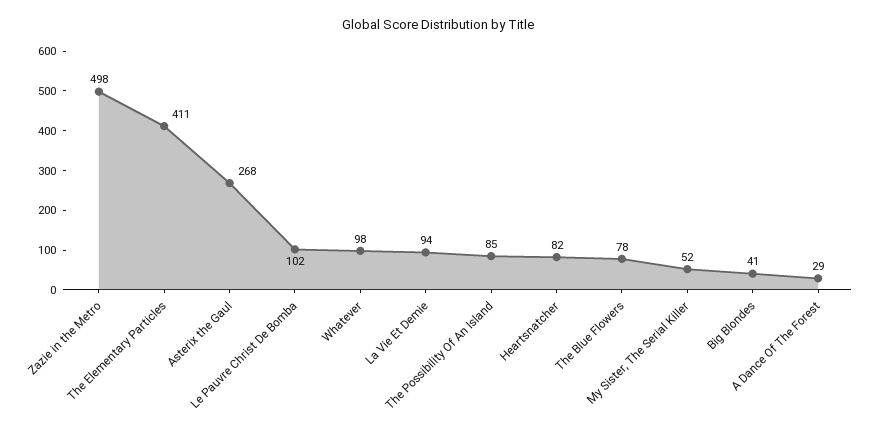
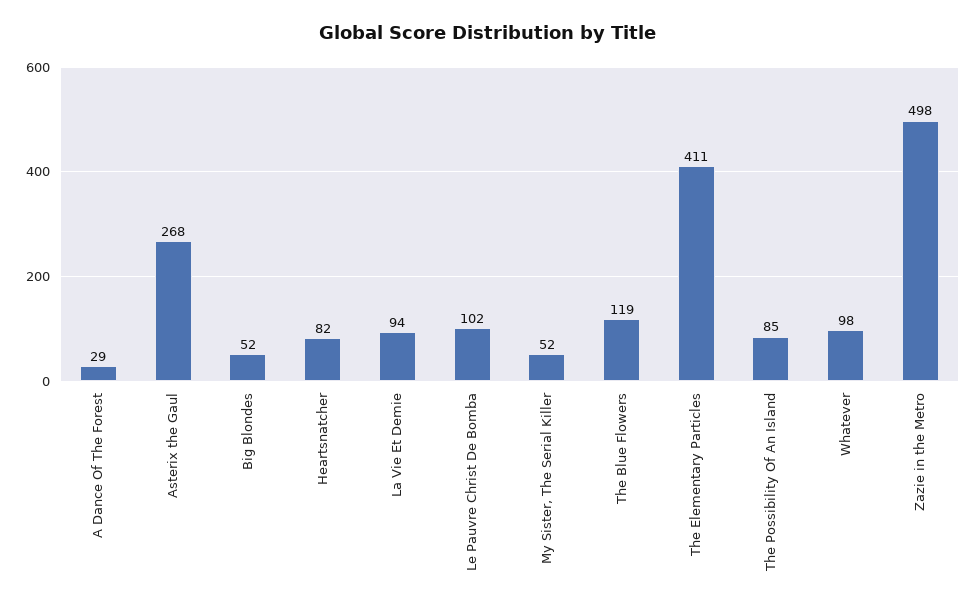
The Blue Flowers: 78 -> 119
Big Blondes: 41 -> 52

